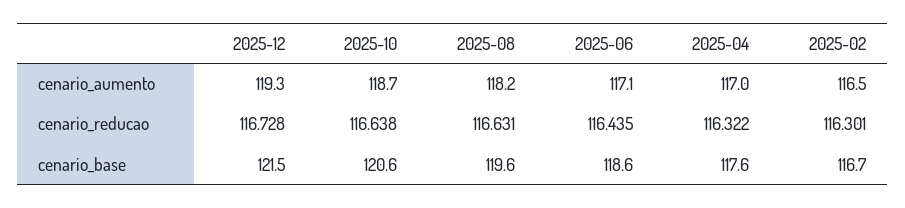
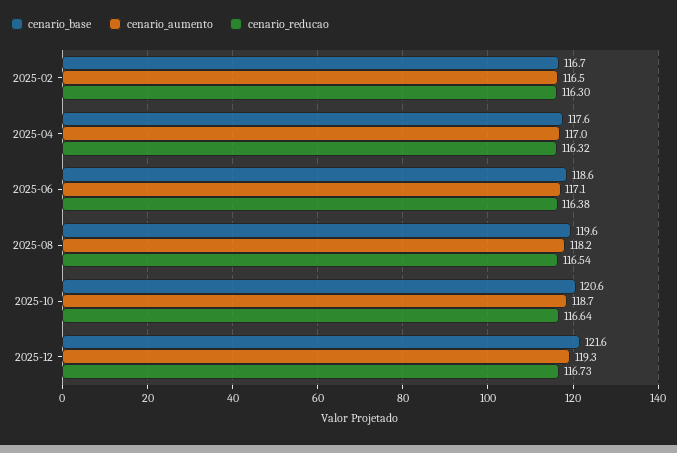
cenario_reducao, 2025-08: 116.631 -> 116.54
cenario_reducao, 2025-06: 116.435 -> 116.38
cenario_base, 2025-12: 121.5 -> 121.6

